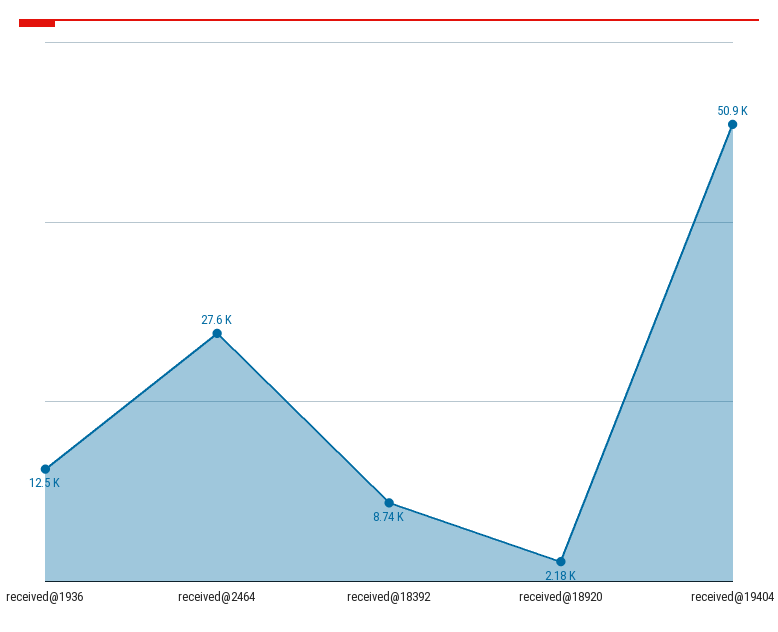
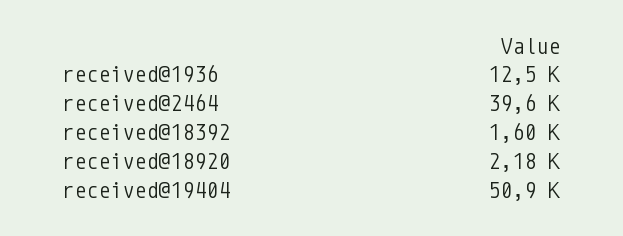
received@2464: 27600 -> 39600
received@18392: 8740 -> 1600

